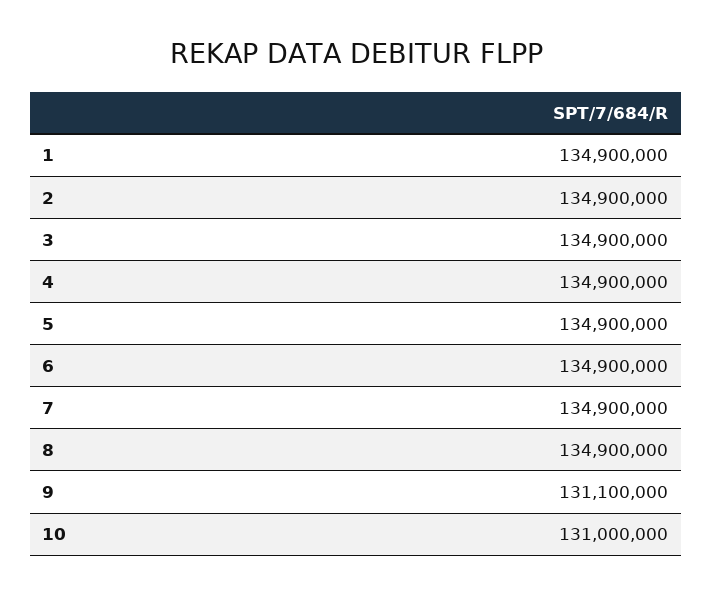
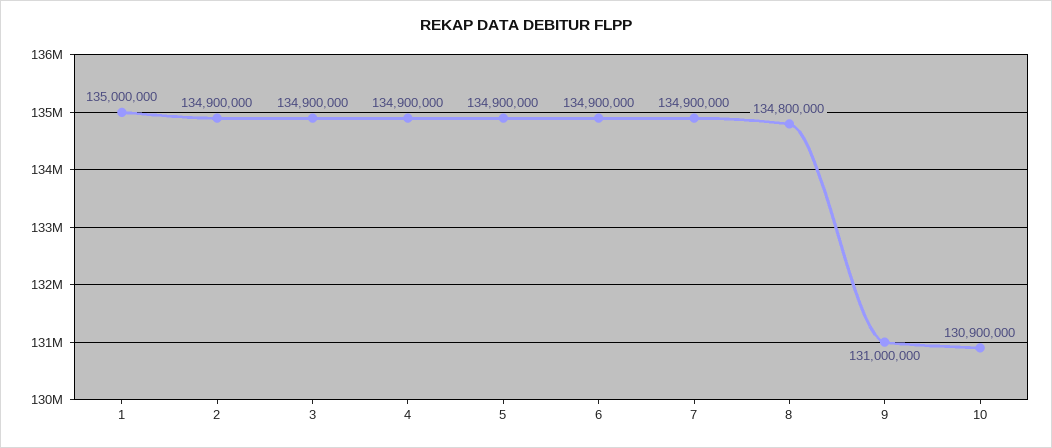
1: 134900000 -> 135000000
8: 134900000 -> 134800000
9: 131100000 -> 131000000
10: 131000000 -> 130900000

